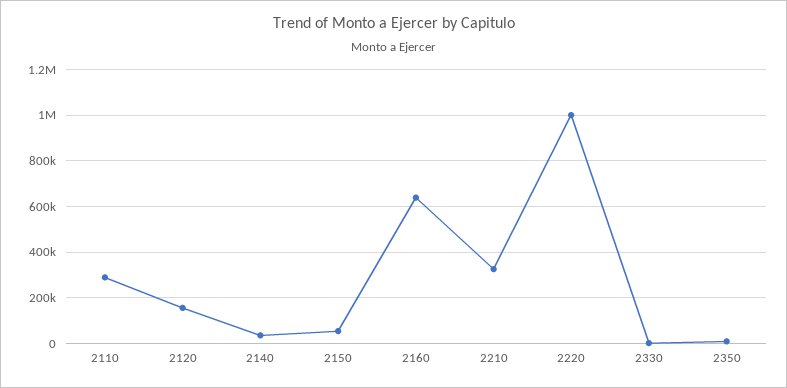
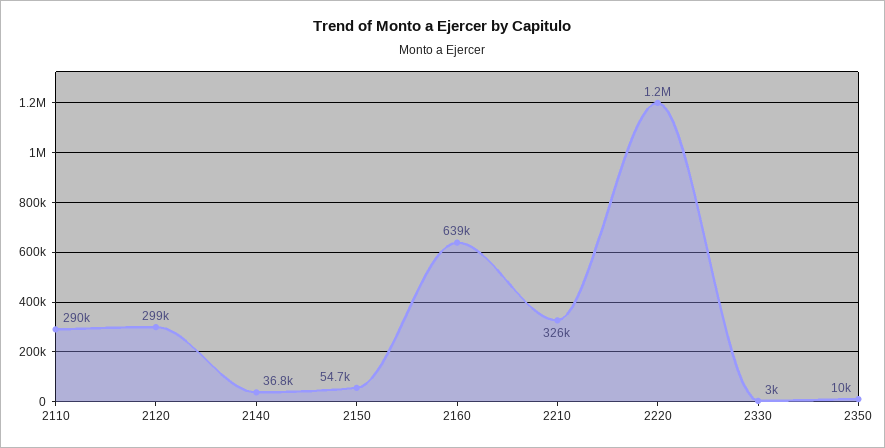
2120: 150000 -> 299000
2220: 1000000 -> 1200000

